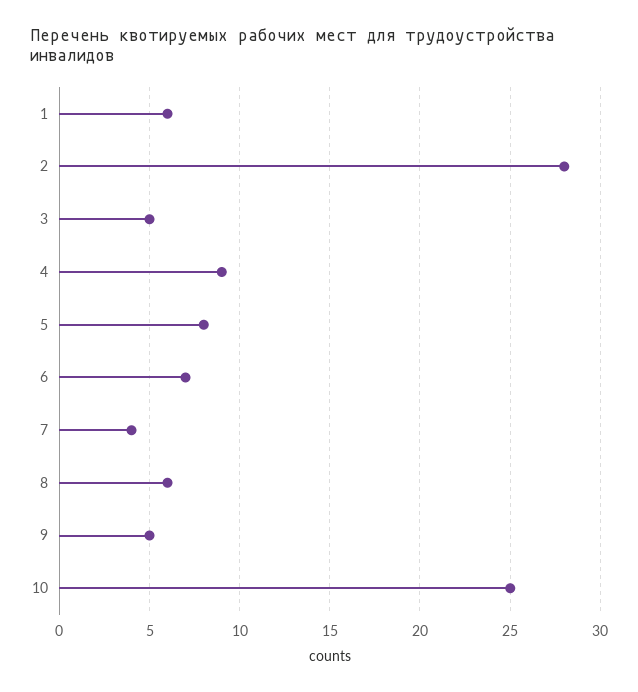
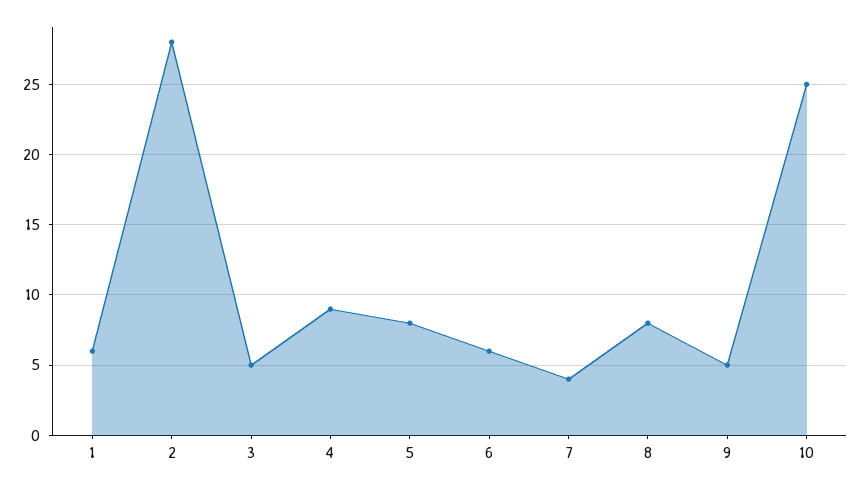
6: 7 -> 6
8: 6 -> 8

